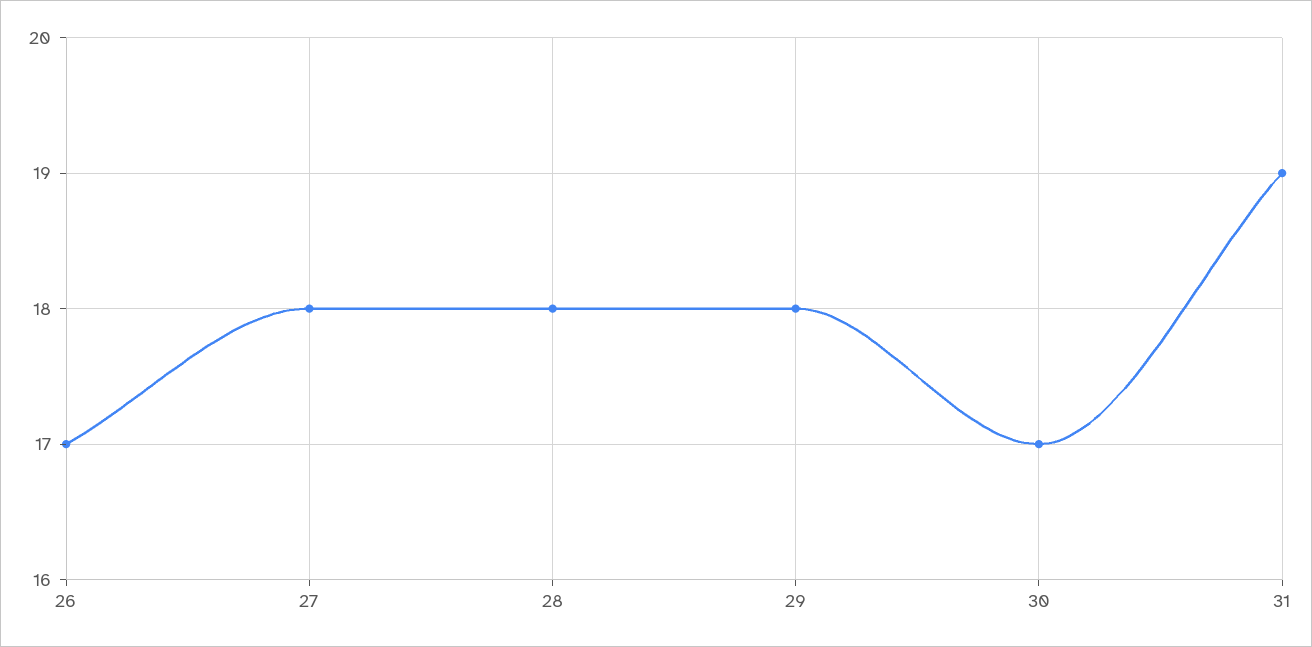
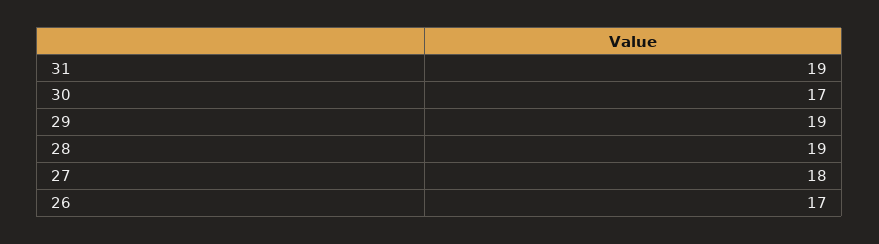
28: 18 -> 19
29: 18 -> 19

